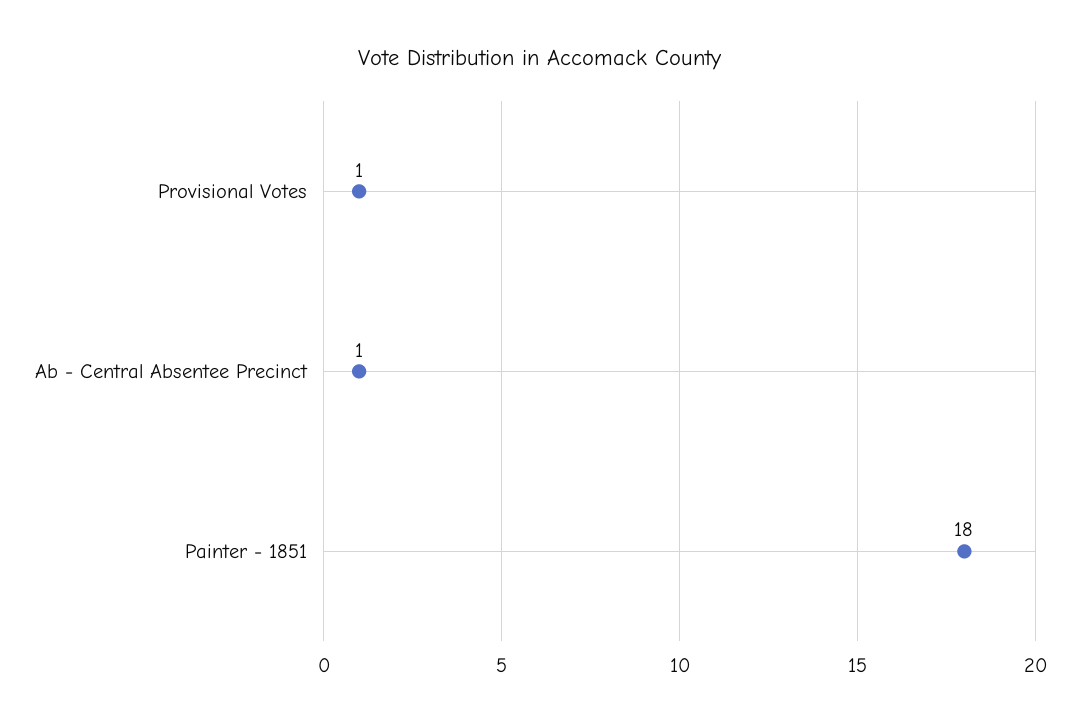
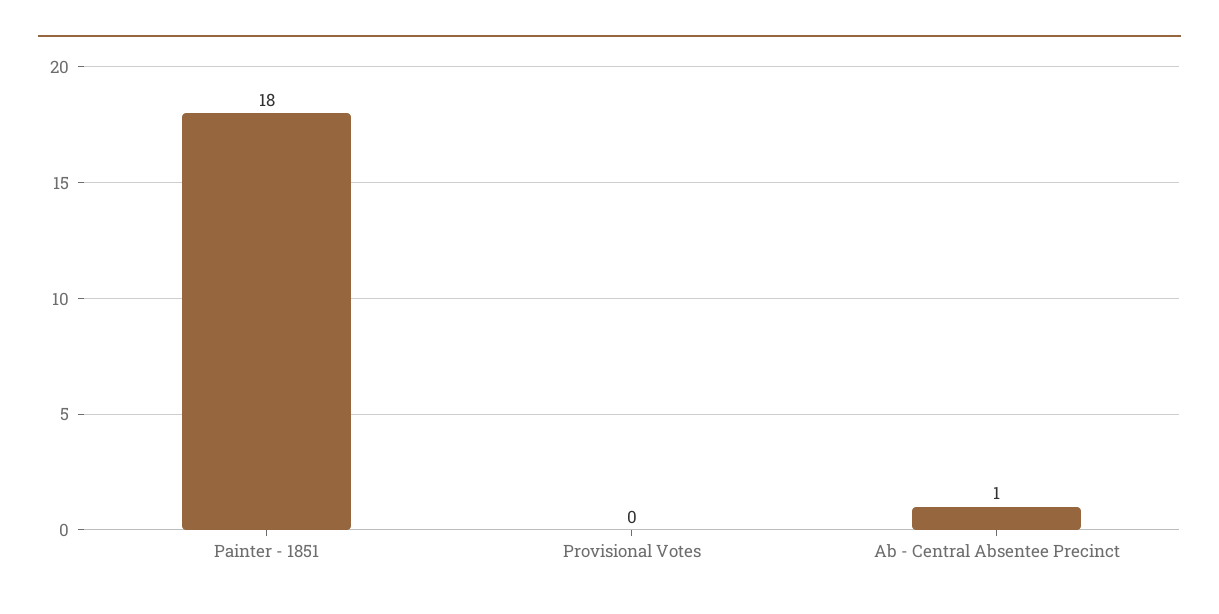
Provisional Votes: 1 -> 0

